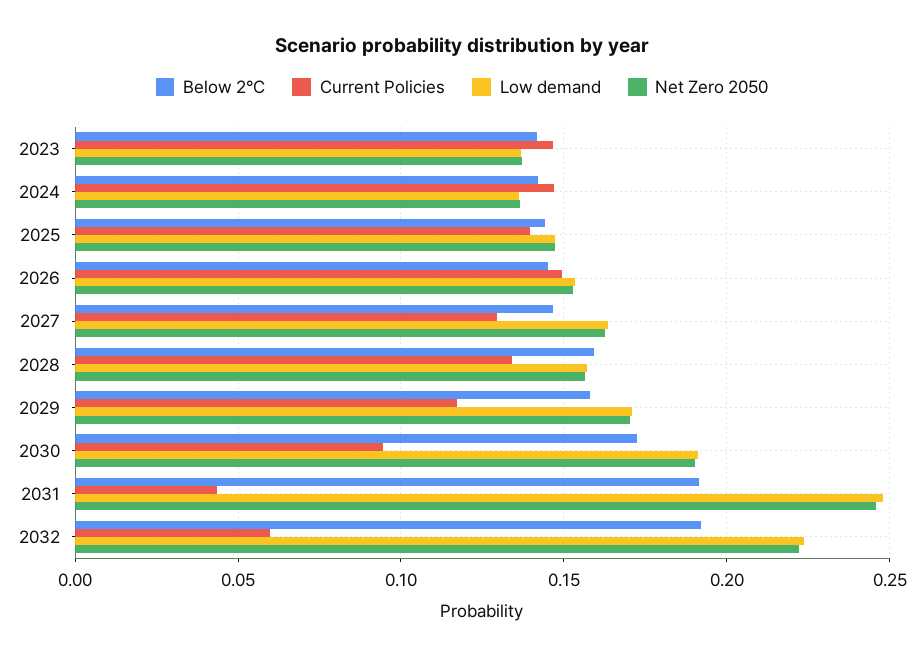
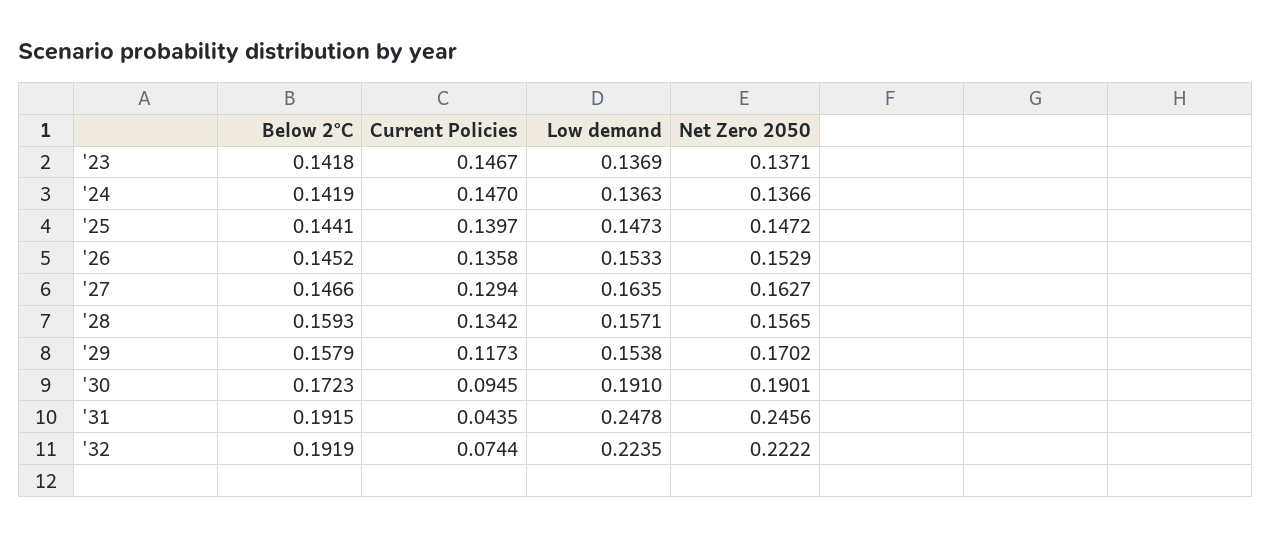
Current Policies, 2026: 0.15 -> 0.1358
Low demand, 2029: 0.17 -> 0.1538
Current Policies, 2032: 0.06 -> 0.0744

